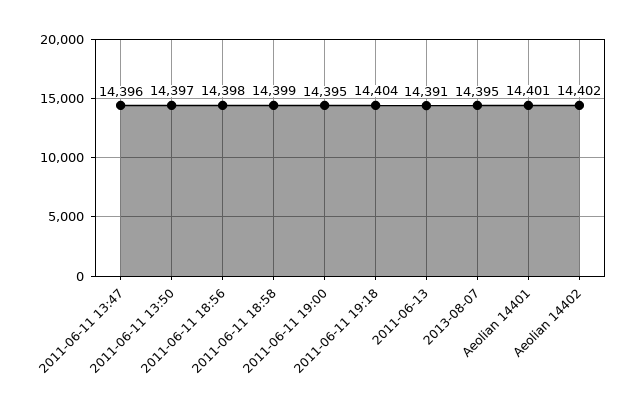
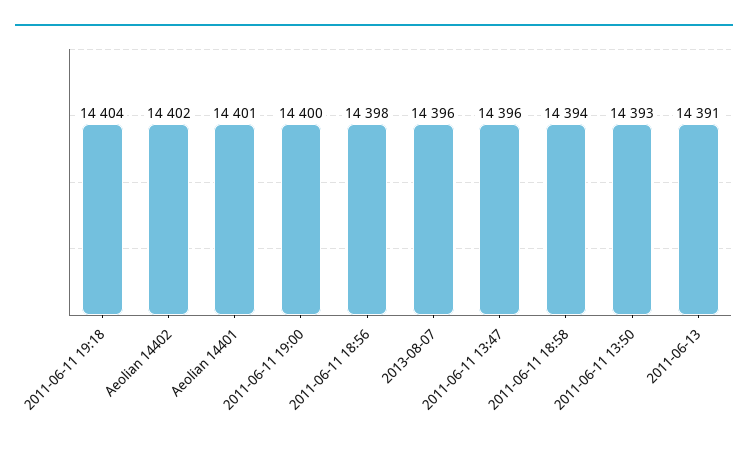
2011-06-11 13:50: 14397 -> 14393
2011-06-11 18:58: 14399 -> 14394
2011-06-11 19:00: 14395 -> 14400
2013-08-07: 14395 -> 14396

